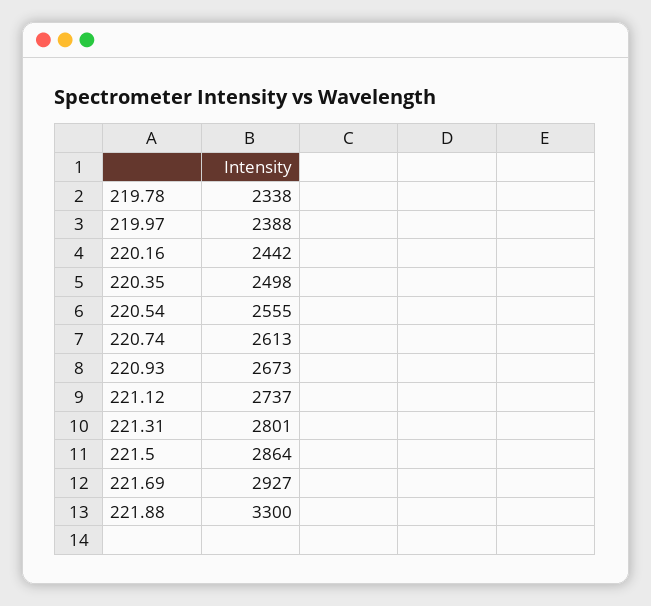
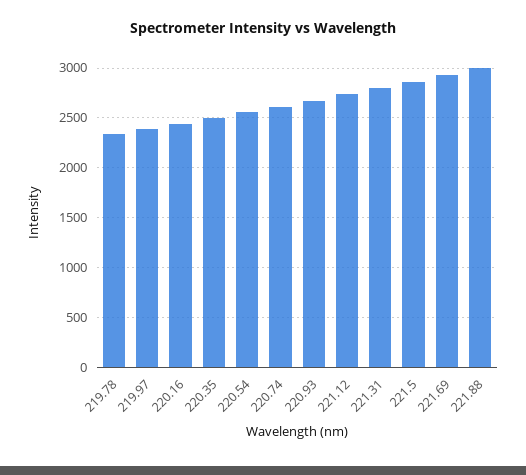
221.88: 3300 -> 3000

